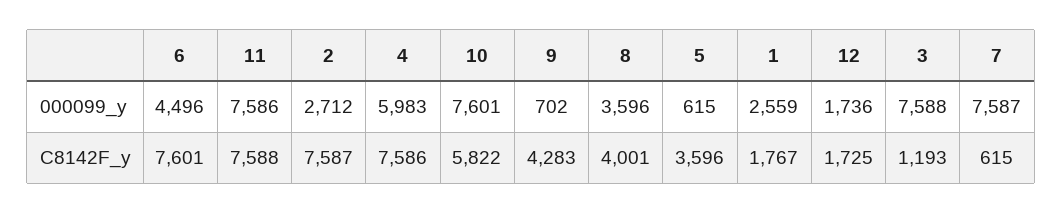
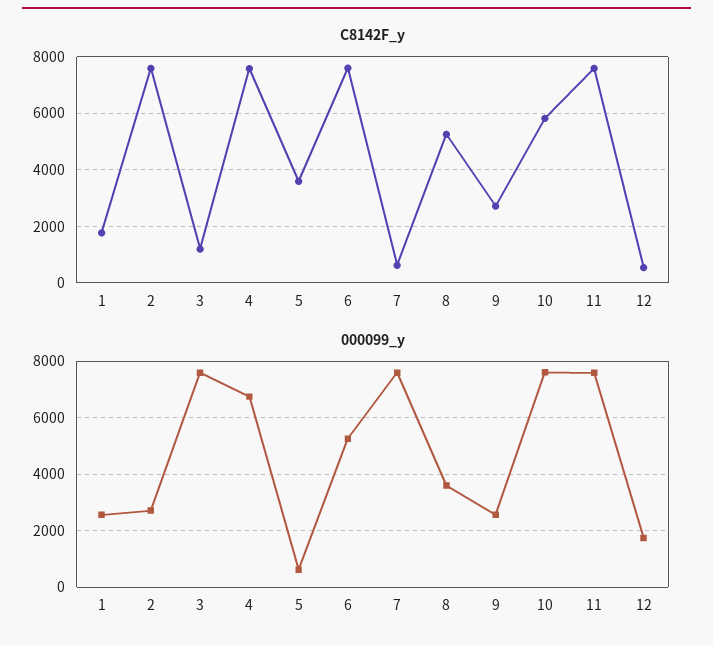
000099_y, 6: 4496 -> 5250
000099_y, 4: 5983 -> 6750
000099_y, 9: 702 -> 2500
C8142F_y, 9: 4283 -> 2750
C8142F_y, 8: 4001 -> 5250
C8142F_y, 12: 1725 -> 500

